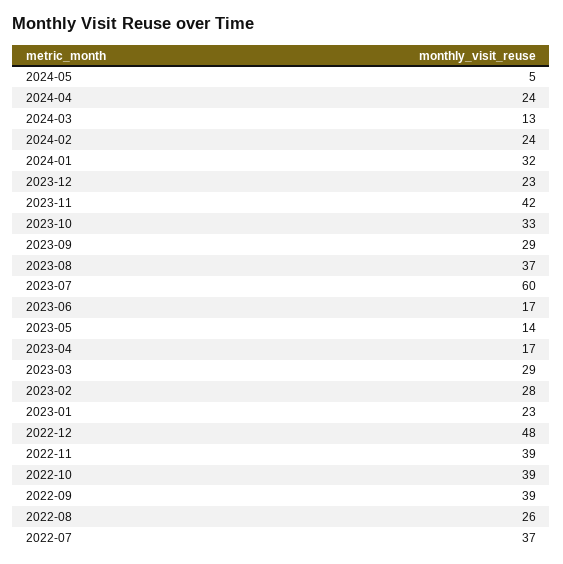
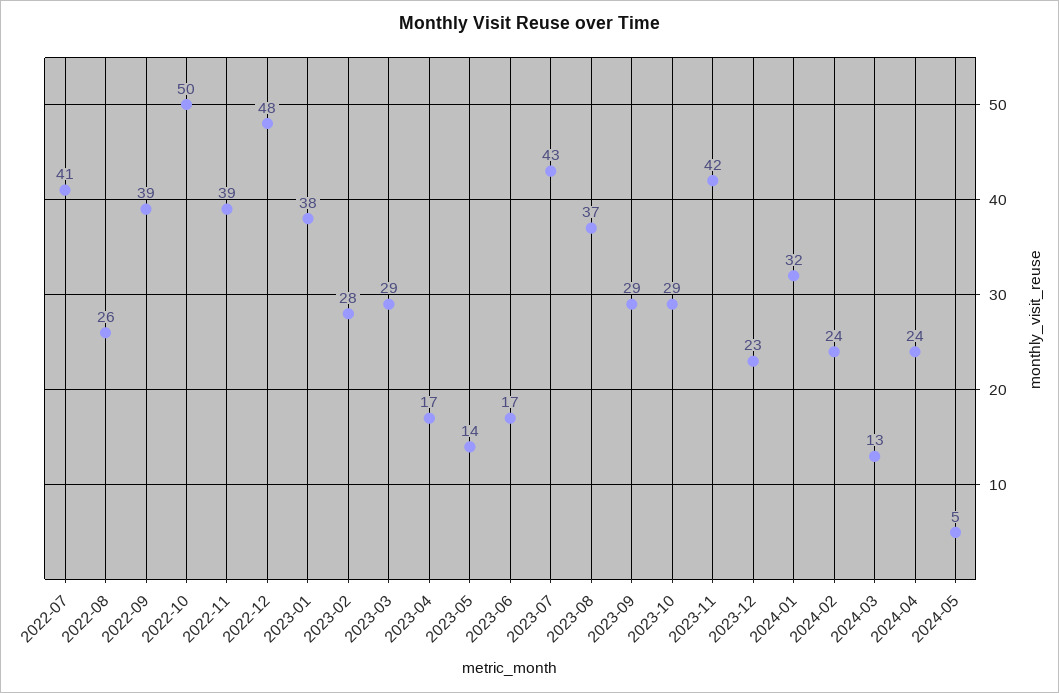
2023-10: 33 -> 29
2023-07: 60 -> 43
2023-01: 23 -> 38
2022-10: 39 -> 50
2022-07: 37 -> 41

